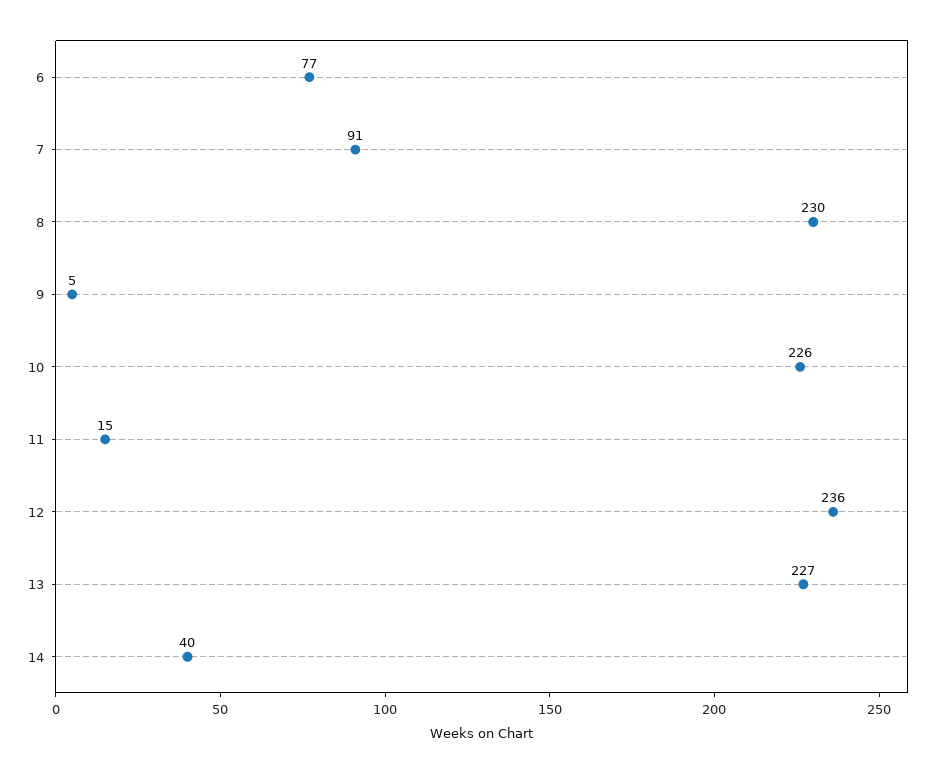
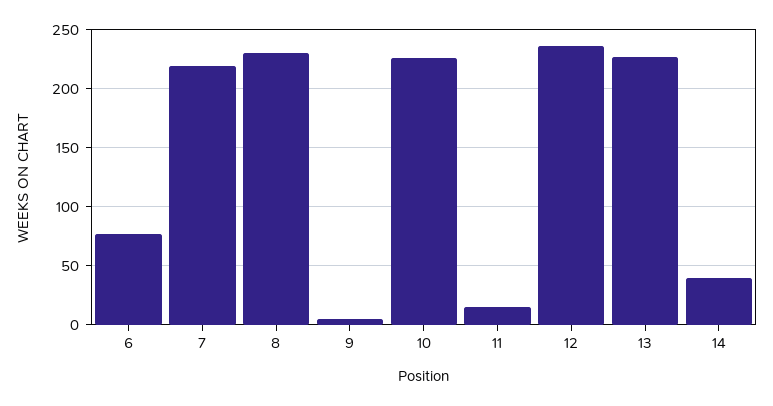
7: 91 -> 220

